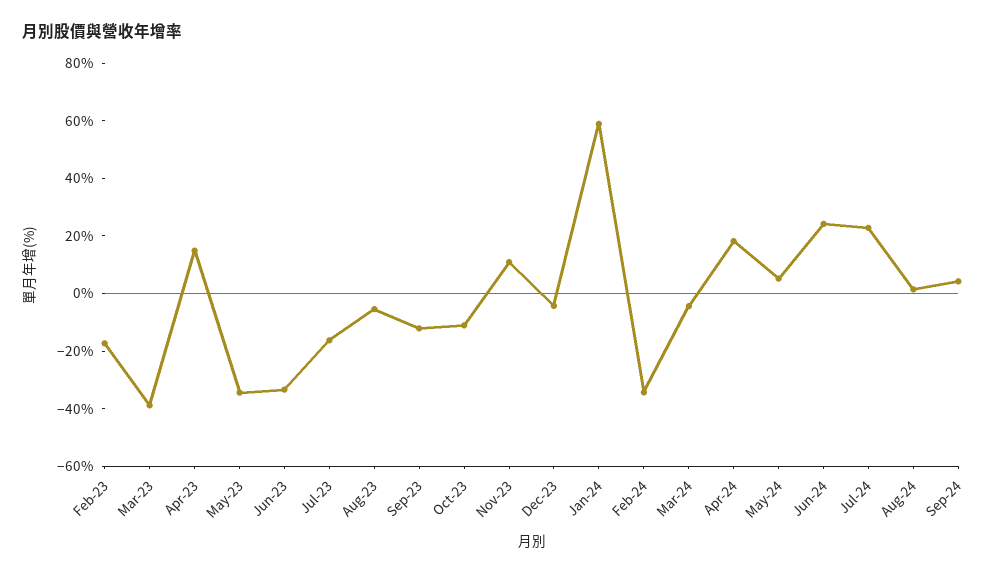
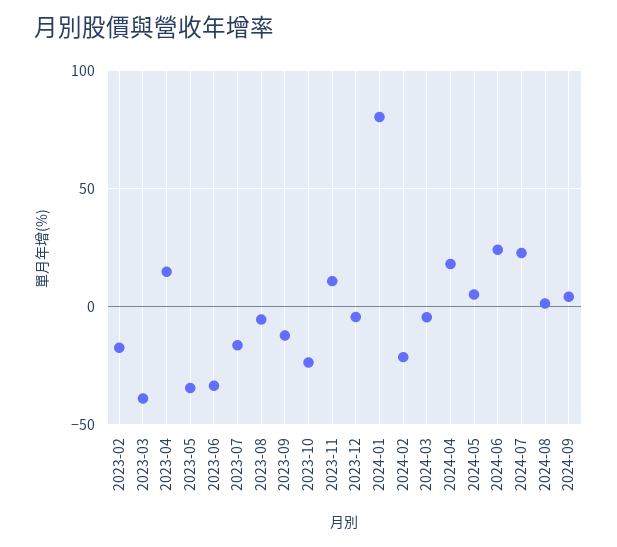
Oct-23: -10 -> -25
Jan-24: 60 -> 80
Feb-24: -35 -> -20

